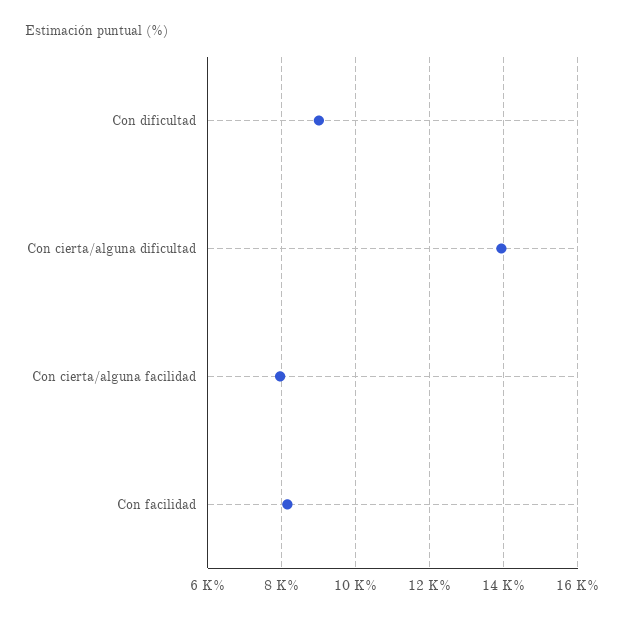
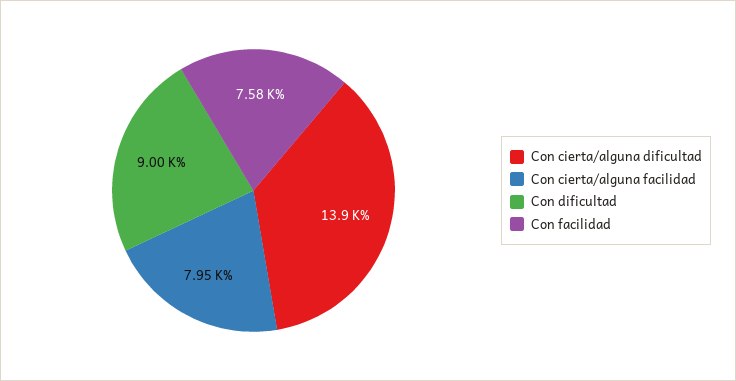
Con facilidad: 8200 -> 7580

